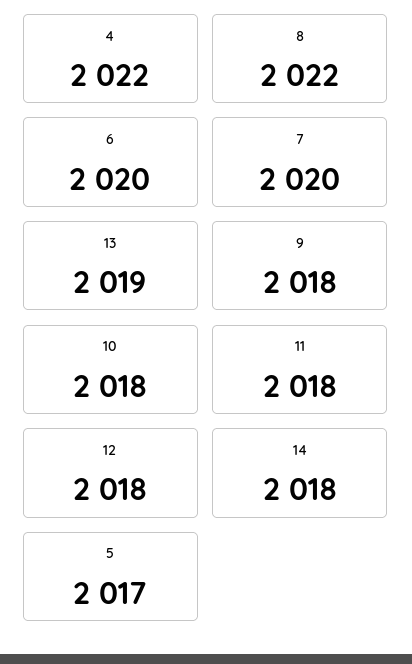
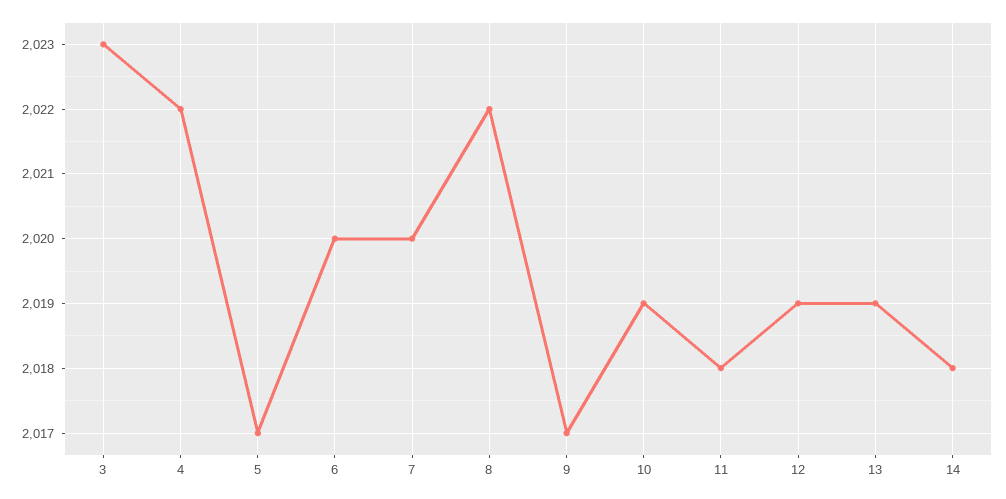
9: 2018 -> 2017
10: 2018 -> 2019
12: 2018 -> 2019
3: none -> 2023

